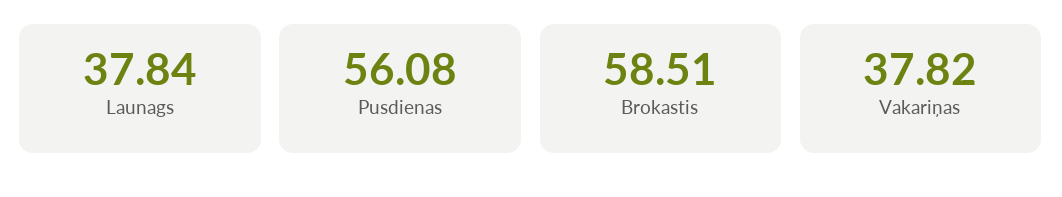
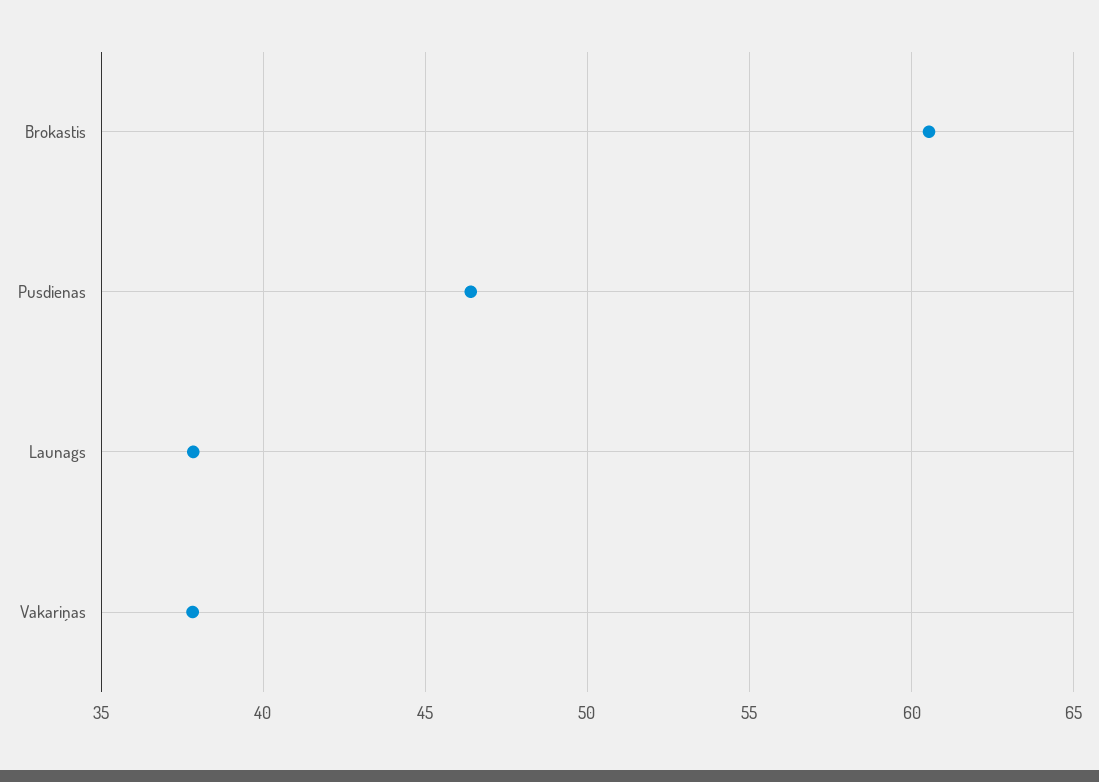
Pusdienas: 56.08 -> 46.5
Brokastis: 58.51 -> 60.5

